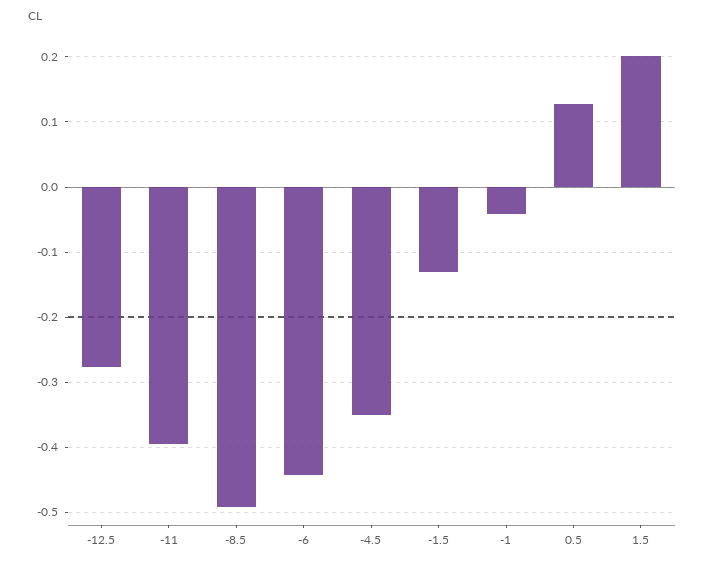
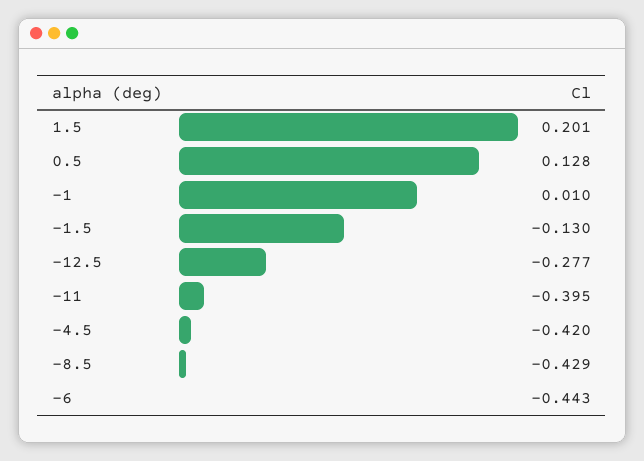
-8.5: -0.49 -> -0.429
-4.5: -0.35 -> -0.42
-1: -0.04 -> 0.01

